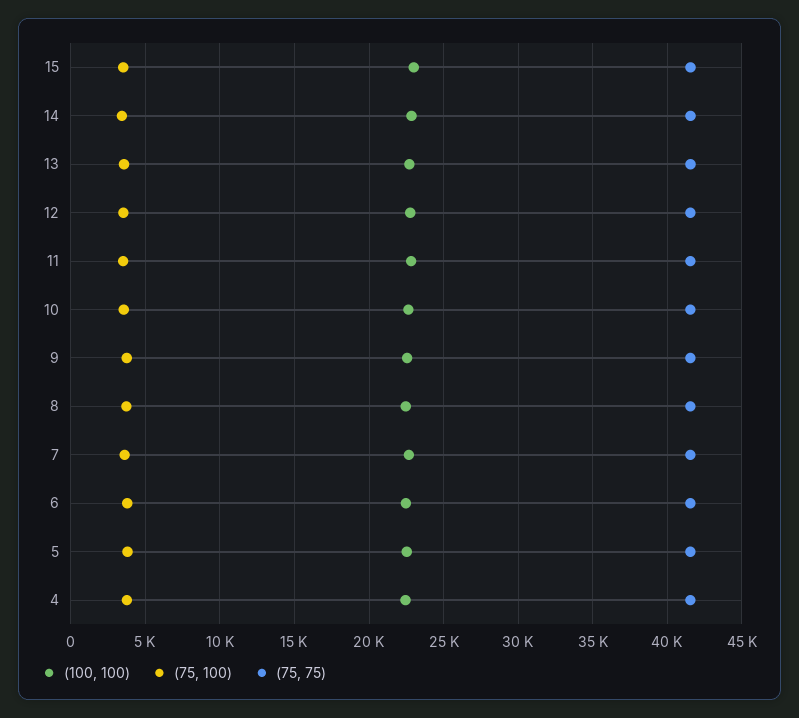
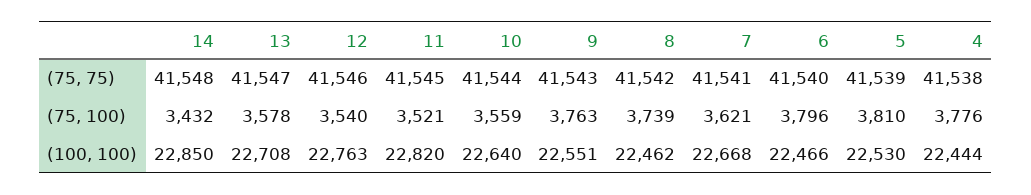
(100, 100), 15: 23000 -> none
(75, 100), 15: 3500 -> none
(75, 75), 15: 41500 -> none

